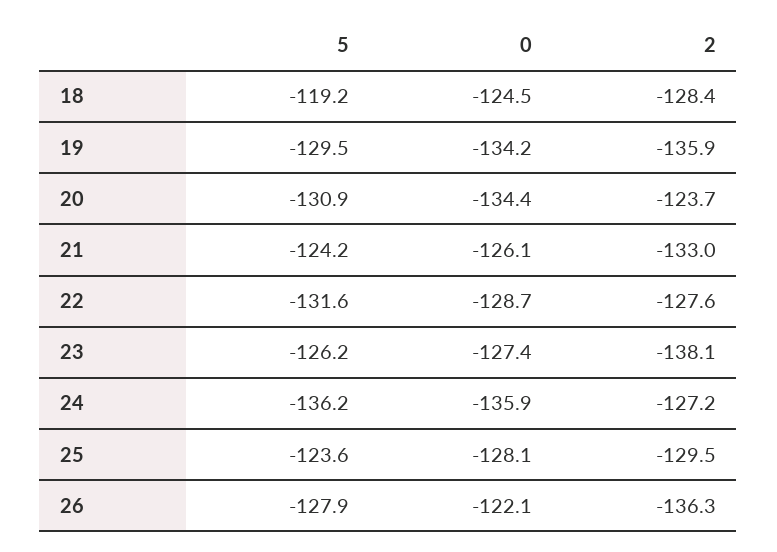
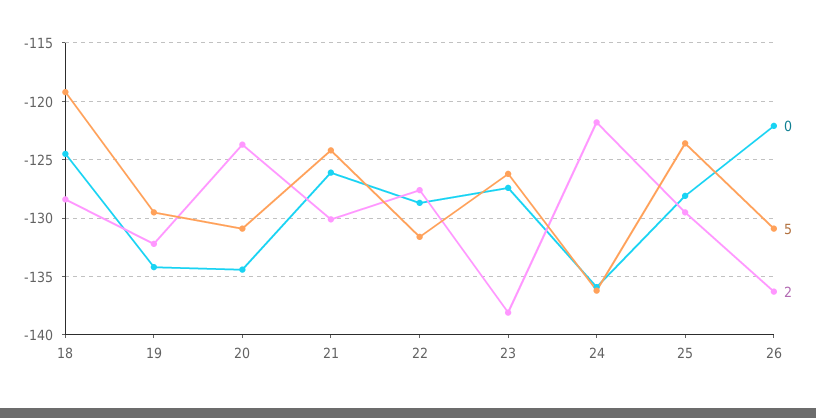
2, 19: -135.9 -> -132
2, 21: -133 -> -130
2, 24: -127.2 -> -122
5, 26: -127.9 -> -131

